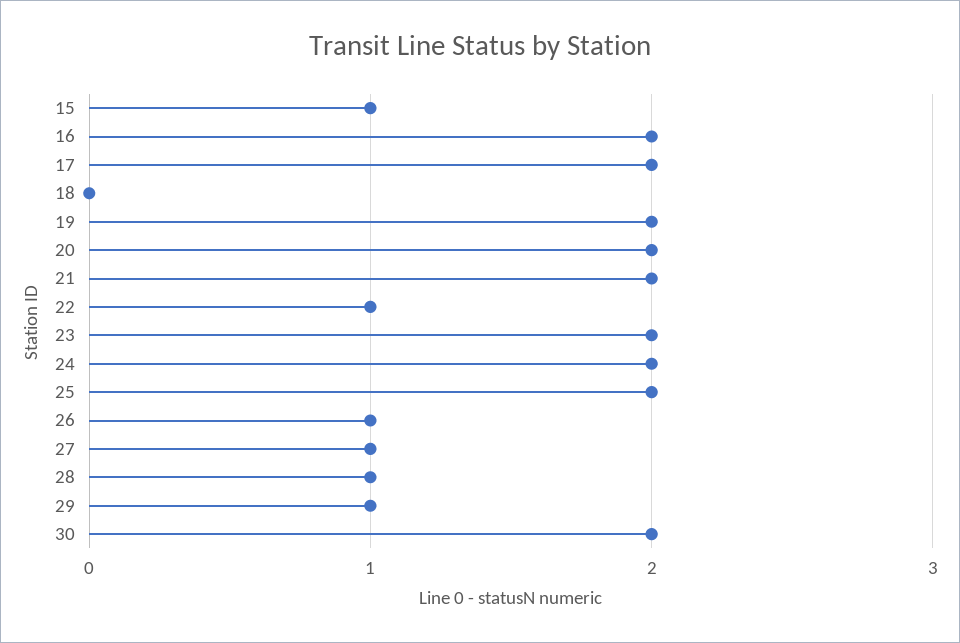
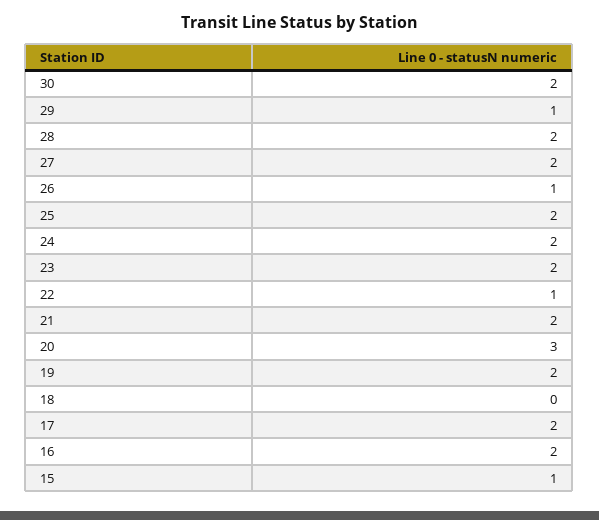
20: 2 -> 3
27: 1 -> 2
28: 1 -> 2

